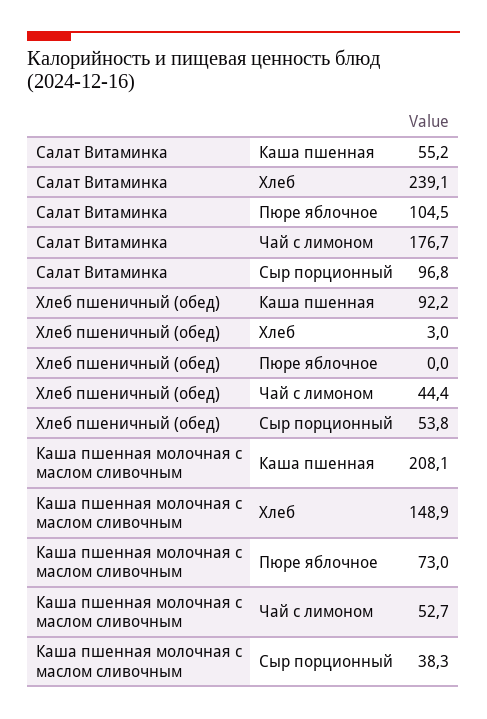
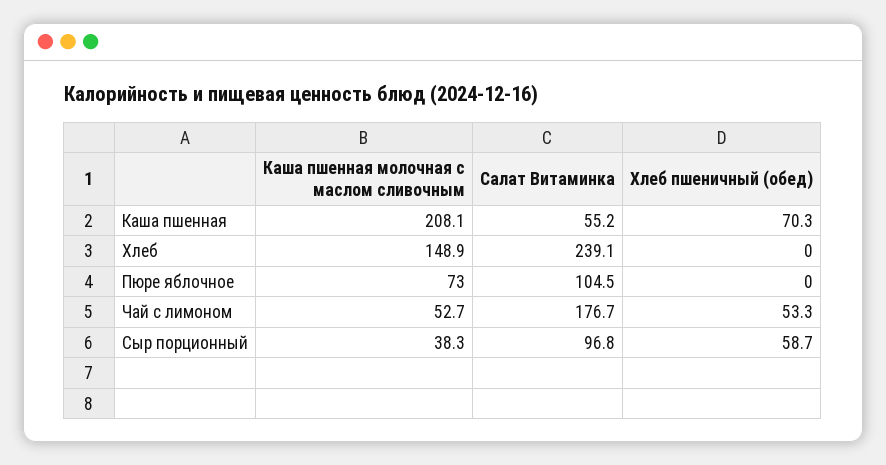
Хлеб пшеничный (обед), Каша пшенная: 92.2 -> 70.3
Хлеб пшеничный (обед), Хлеб: 3 -> 0
Хлеб пшеничный (обед), Чай с лимоном: 44.4 -> 53.3
Хлеб пшеничный (обед), Сыр порционный: 53.8 -> 58.7

